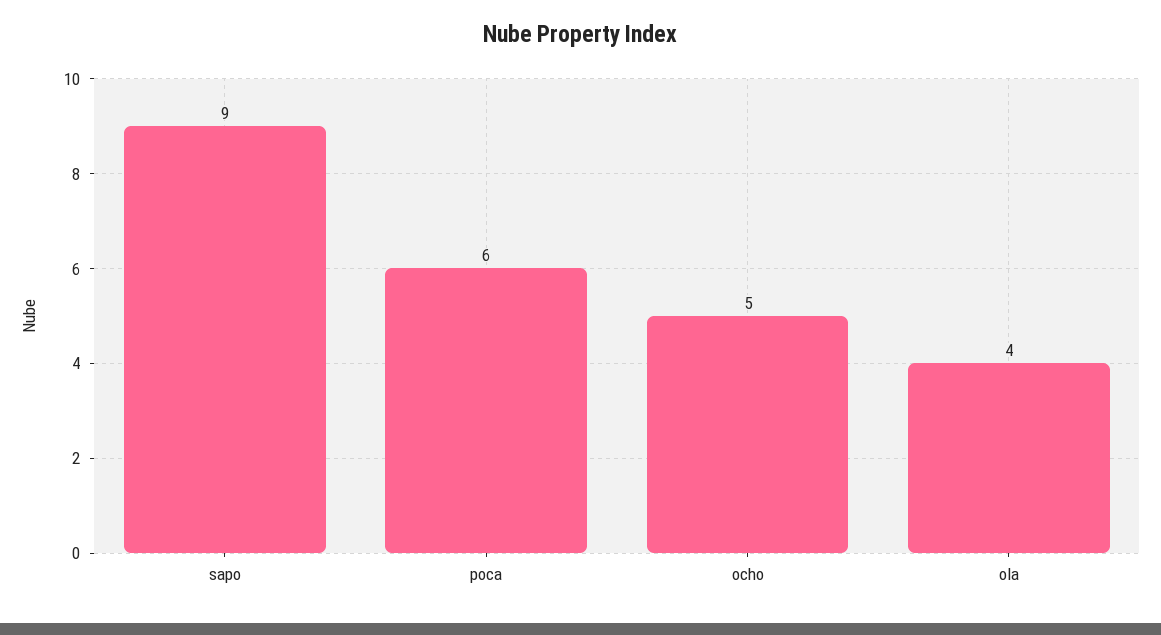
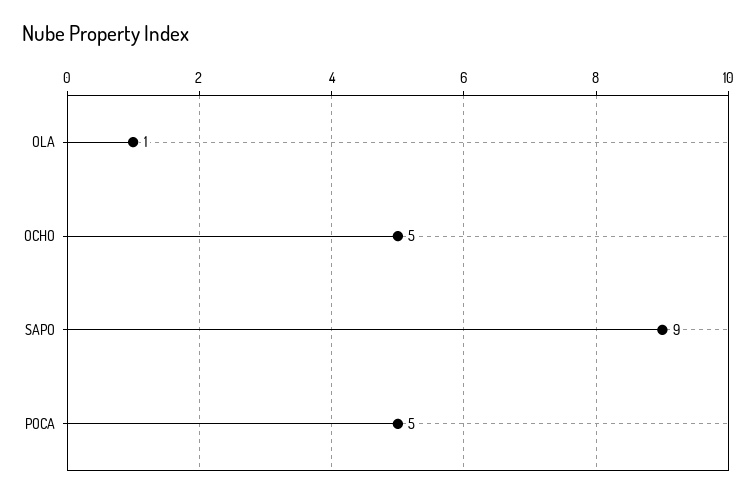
poca: 6 -> 5
ola: 4 -> 1

